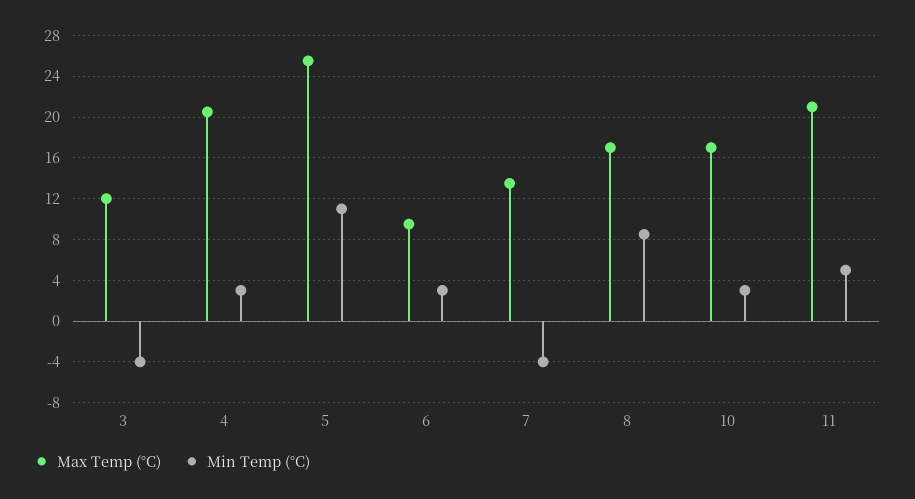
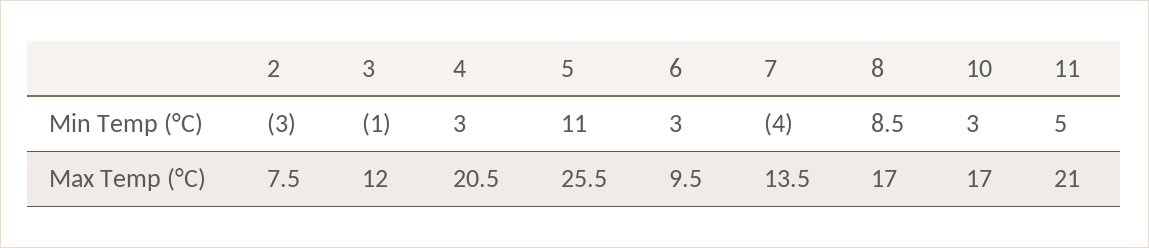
Min Temp (°C), 3: -4 -> -1
Min Temp (°C), 2: none -> -3
Max Temp (°C), 2: none -> 7.5

